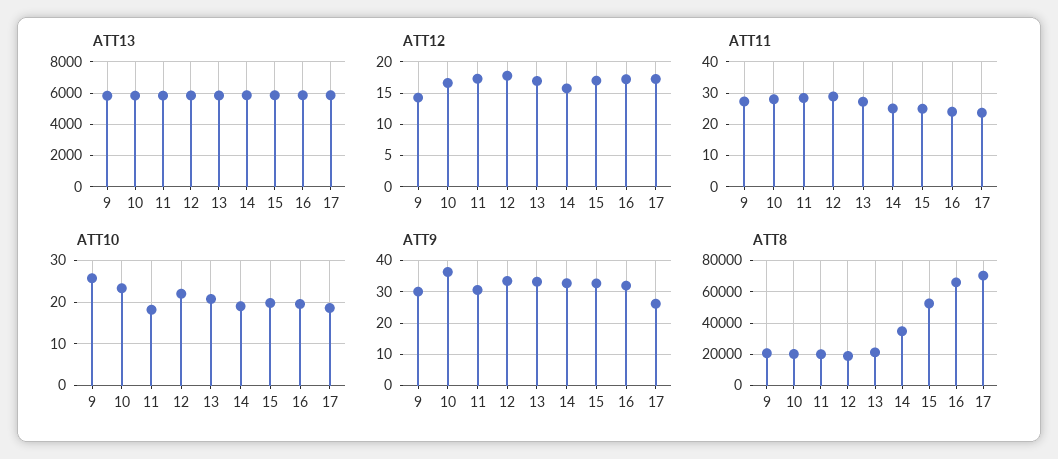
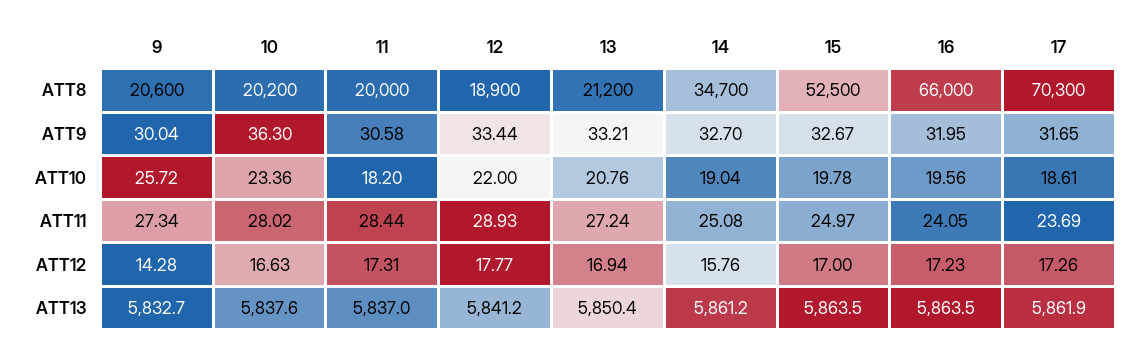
ATT9, 17: 26 -> 31.65

